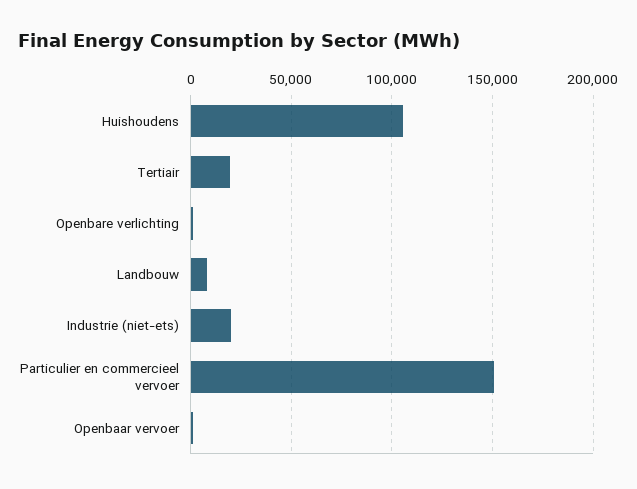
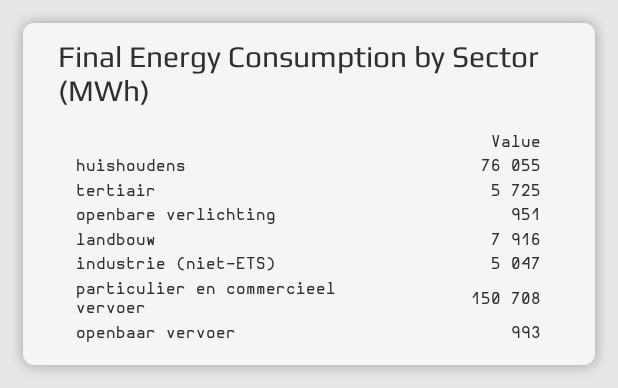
Huishoudens: 105000 -> 76055
Tertiair: 20000 -> 5725
Industrie (niet-ets): 20000 -> 5047

